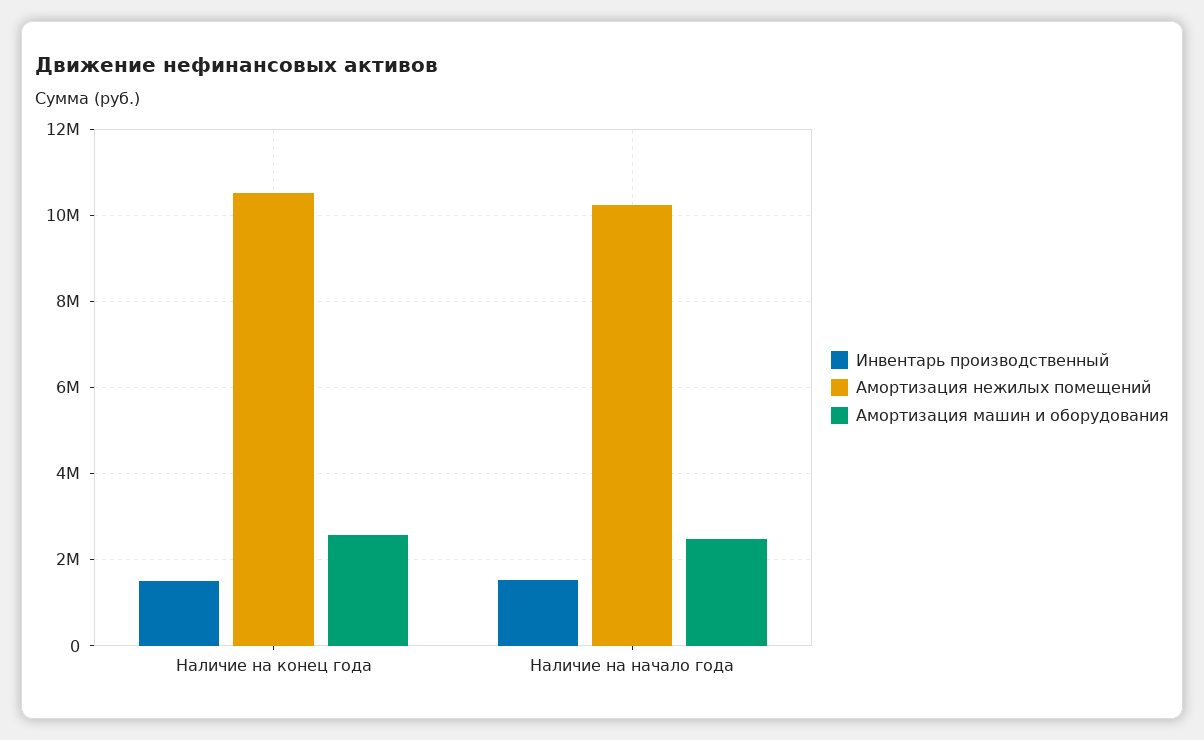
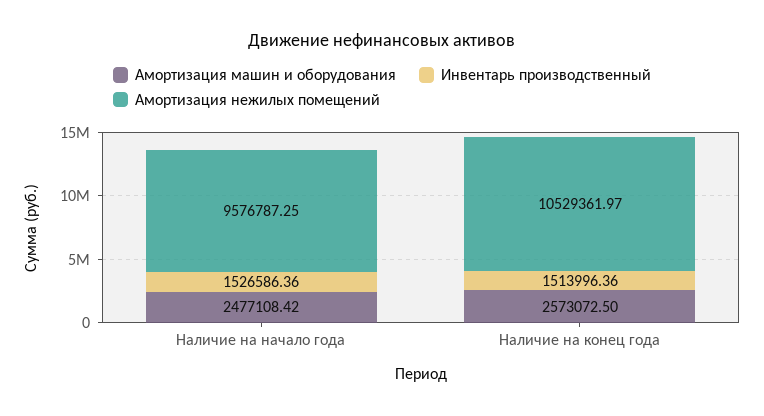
Амортизация нежилых помещений, Наличие на начало года: 10200000 -> 9576787.25

